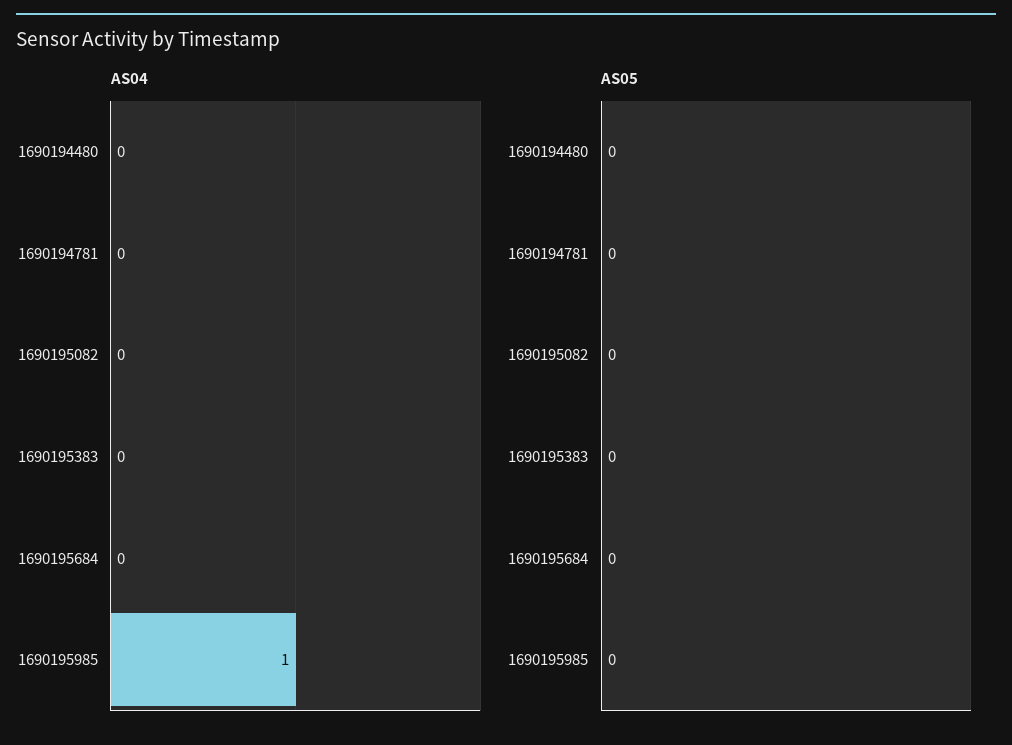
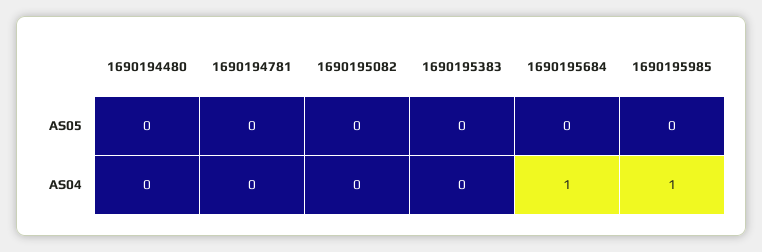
AS04, 1690195684: 0 -> 1

